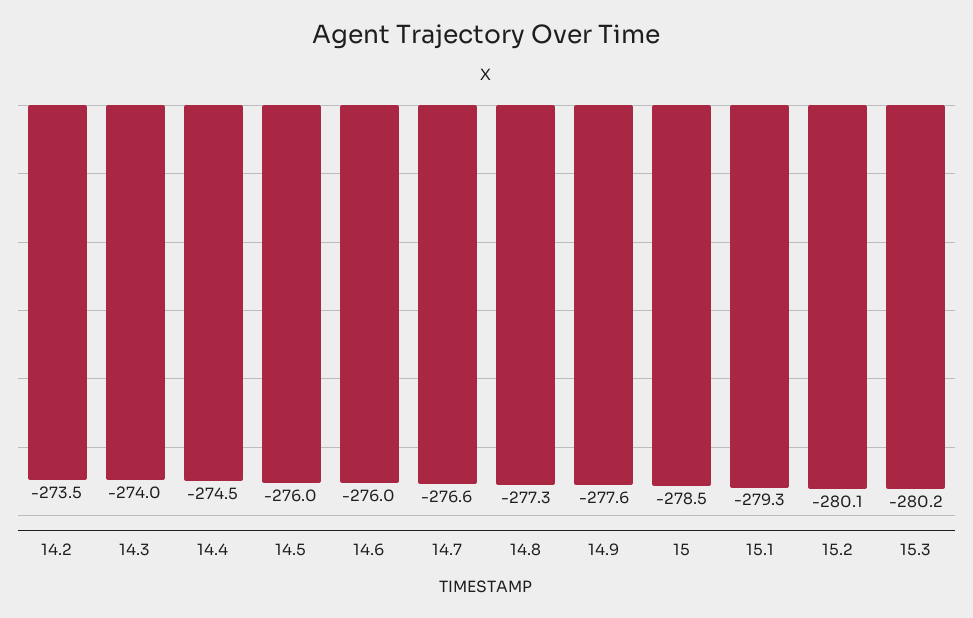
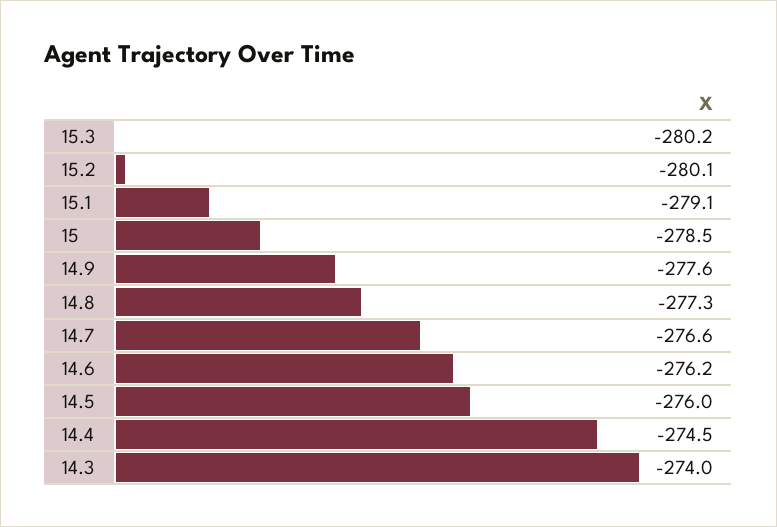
14.2: -273.5 -> none
14.6: -276 -> -276.2
15.1: -279.3 -> -279.1

